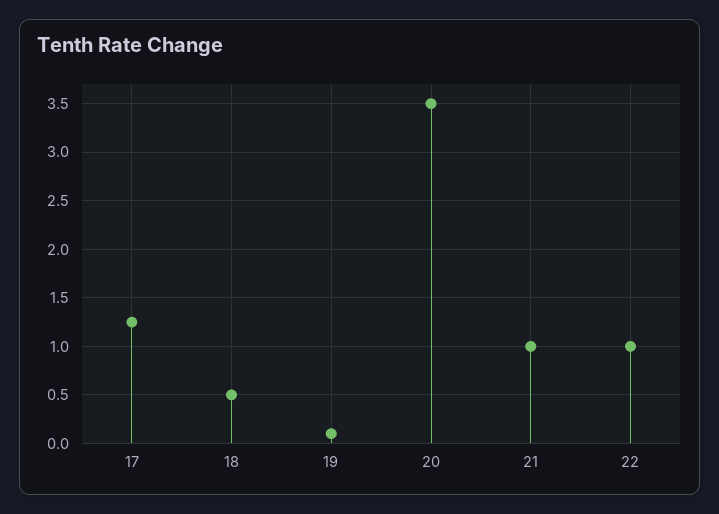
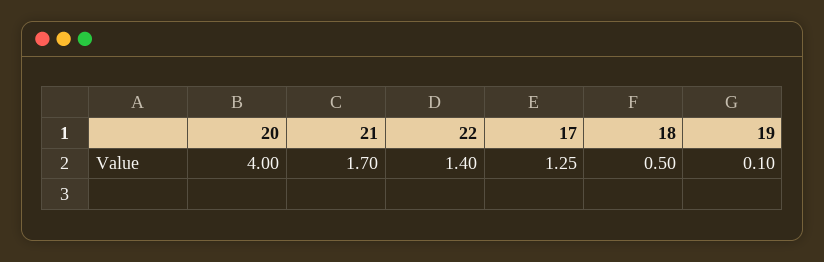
20: 3.5 -> 4
21: 1 -> 1.7
22: 1 -> 1.4

